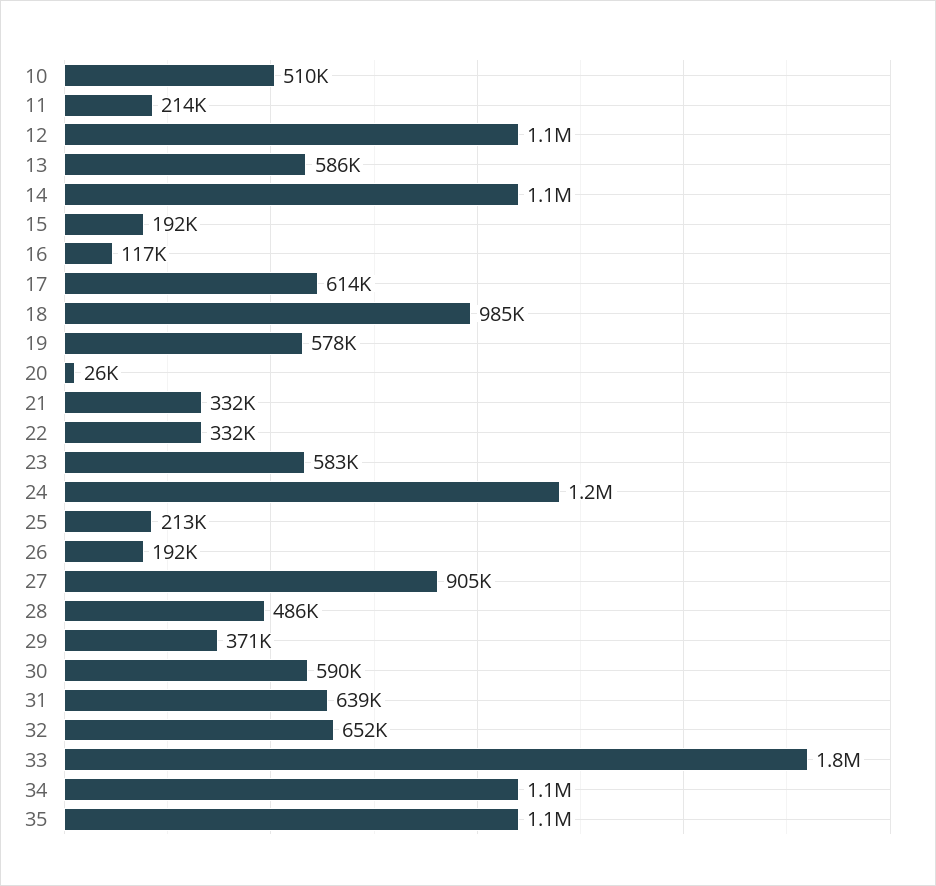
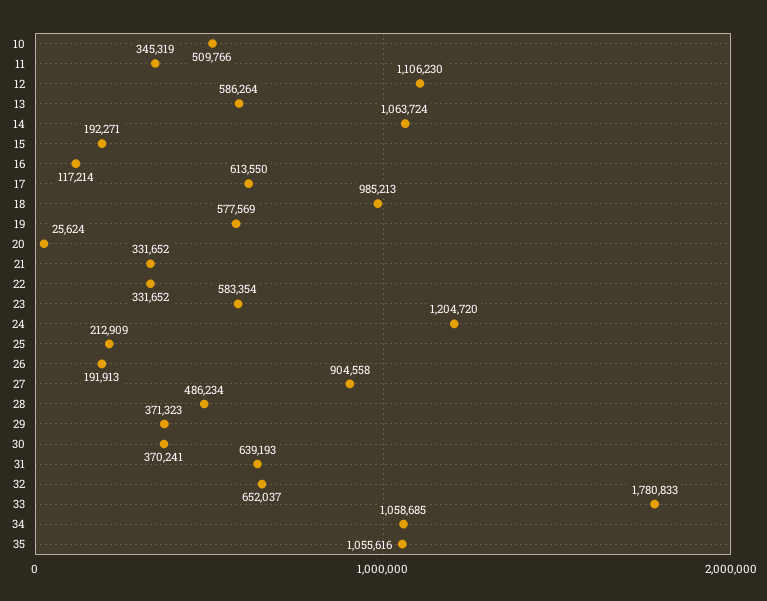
11: 214000 -> 345319
30: 590000 -> 370241

